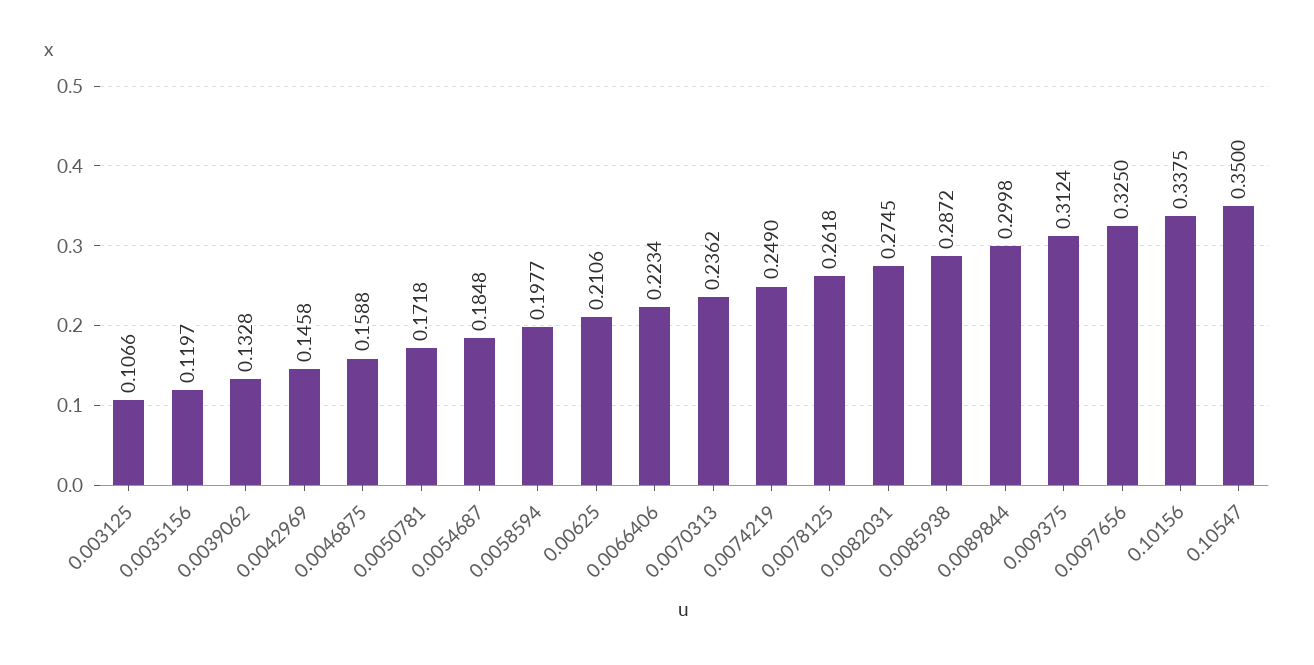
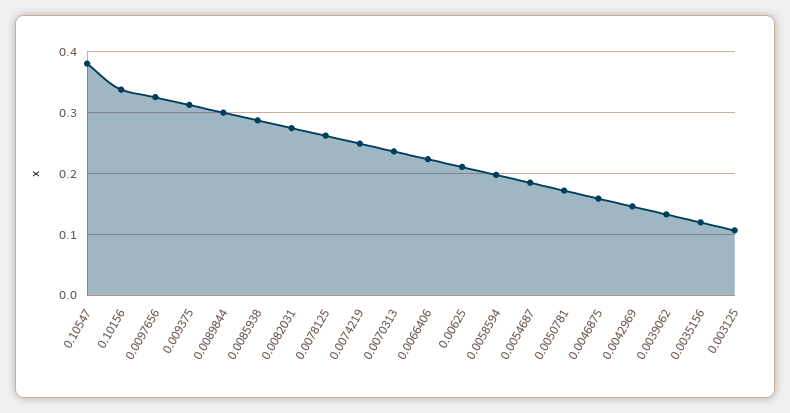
0.10547: 0.35 -> 0.38

